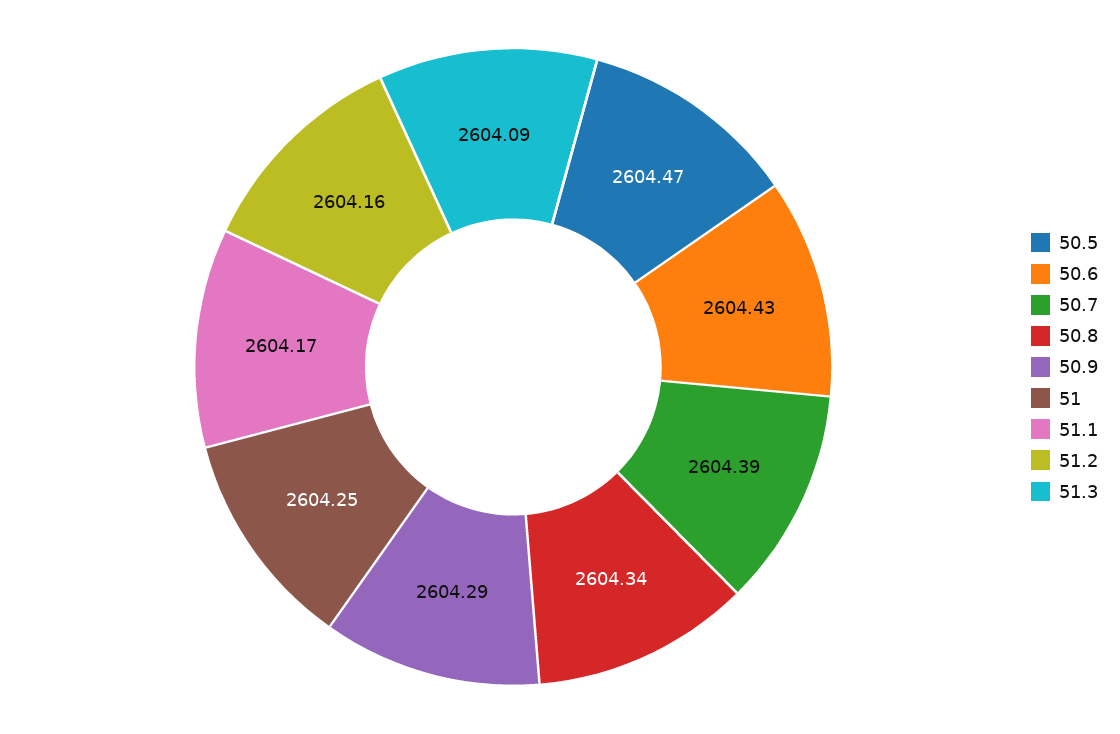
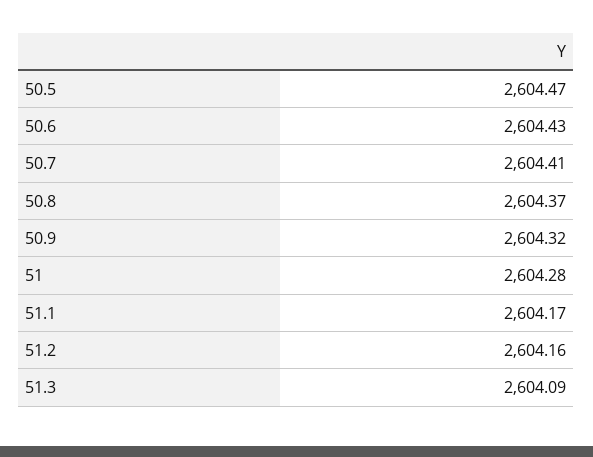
50.7: 2604.39 -> 2604.41
50.8: 2604.34 -> 2604.37
50.9: 2604.29 -> 2604.32
51: 2604.25 -> 2604.28

